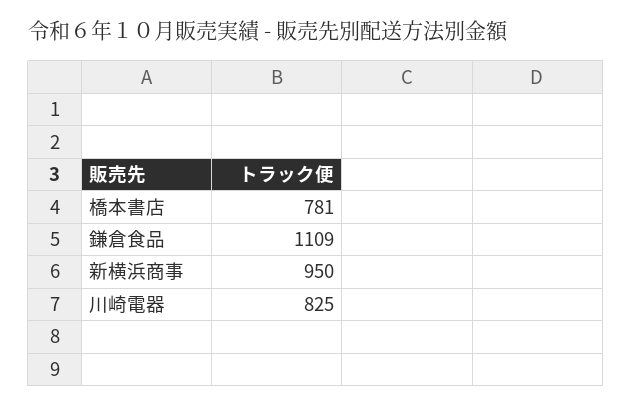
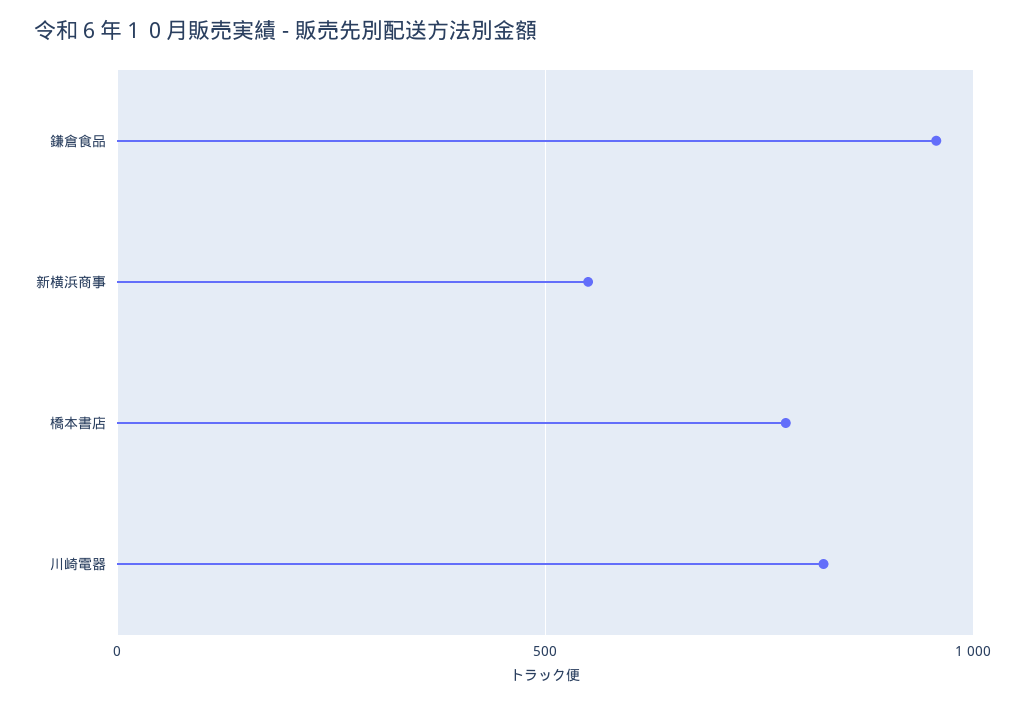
鎌倉食品: 1109 -> 950
新横浜商事: 950 -> 550

